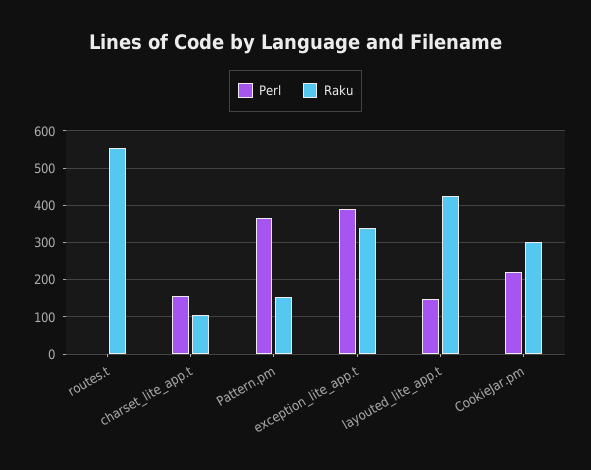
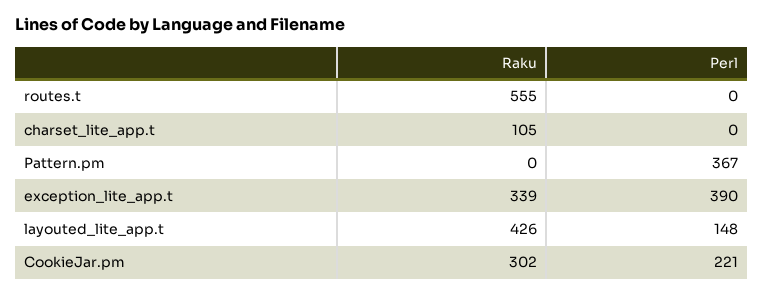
Perl, charset_lite_app.t: 160 -> 0
Raku, Pattern.pm: 160 -> 0

